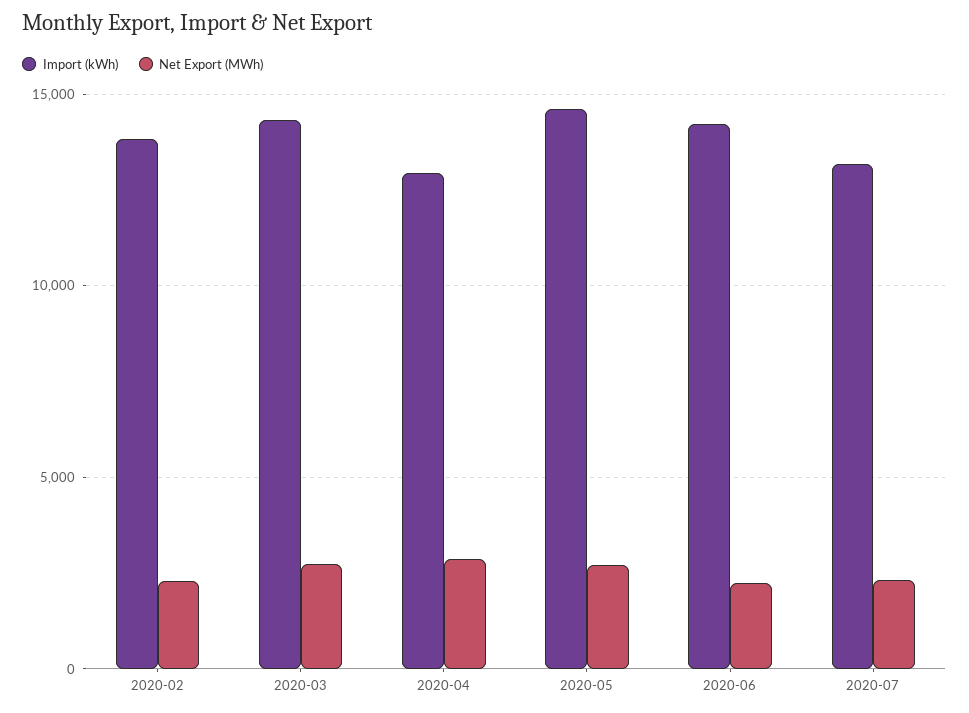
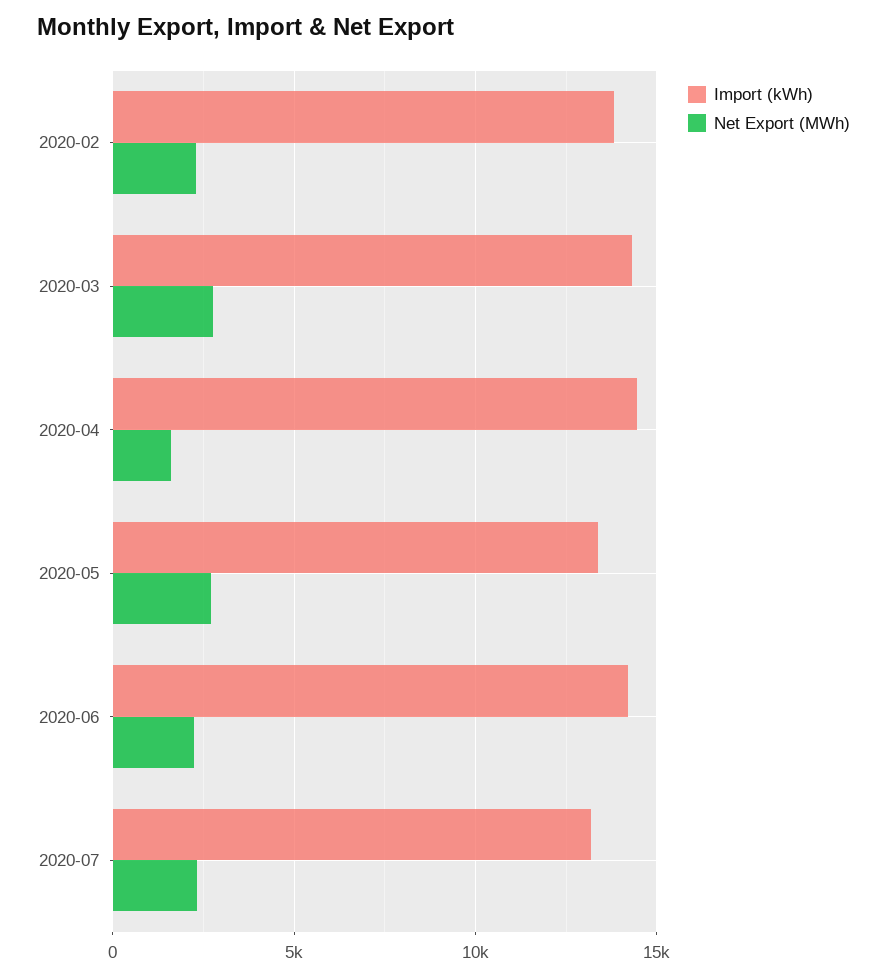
Import (kWh), 2020-04: 13000 -> 14500
Net Export (MWh), 2020-04: 3000 -> 1500
Import (kWh), 2020-05: 14500 -> 13500

